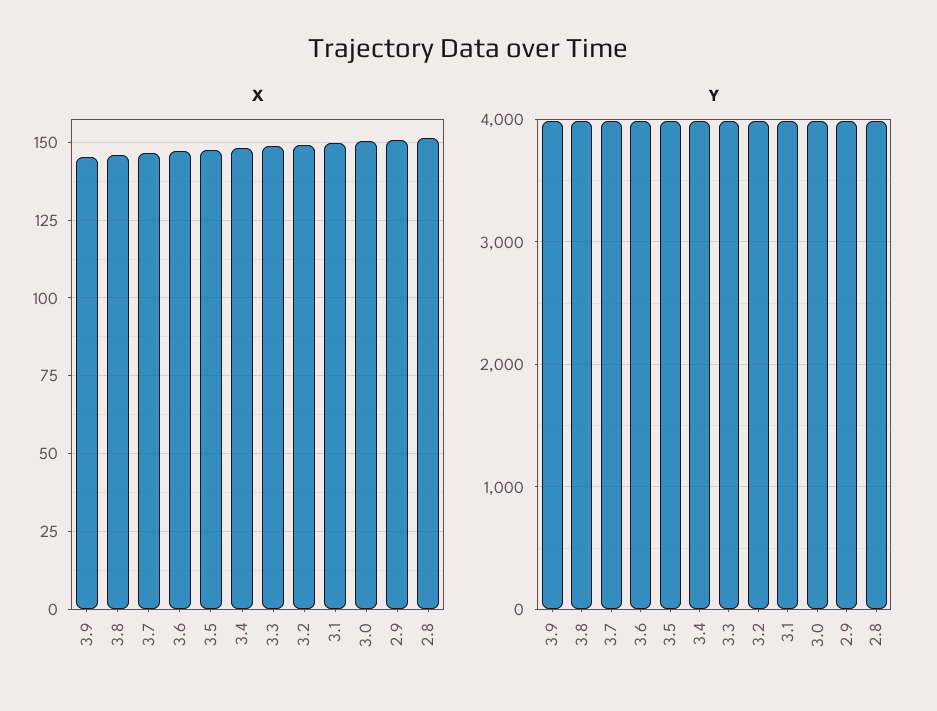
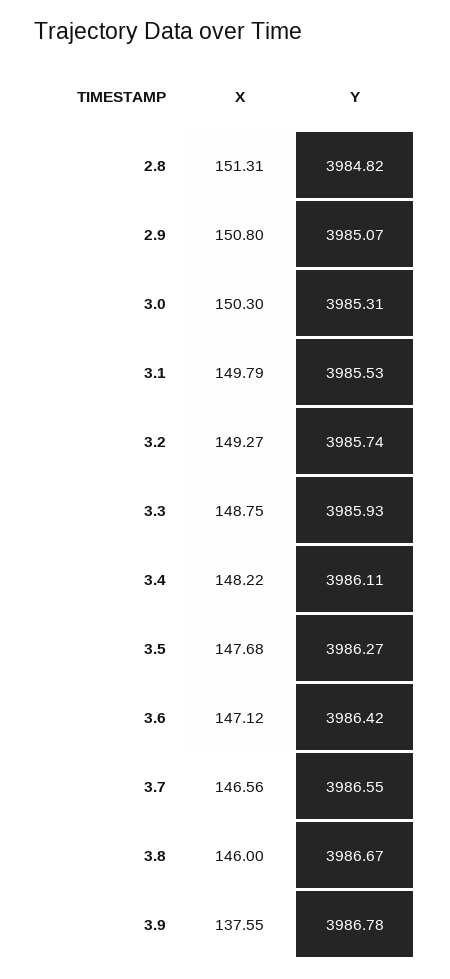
X, 3.9: 145 -> 137.55

